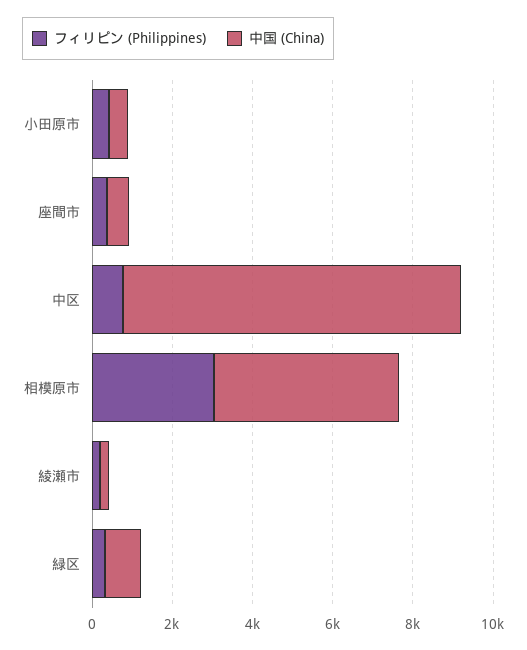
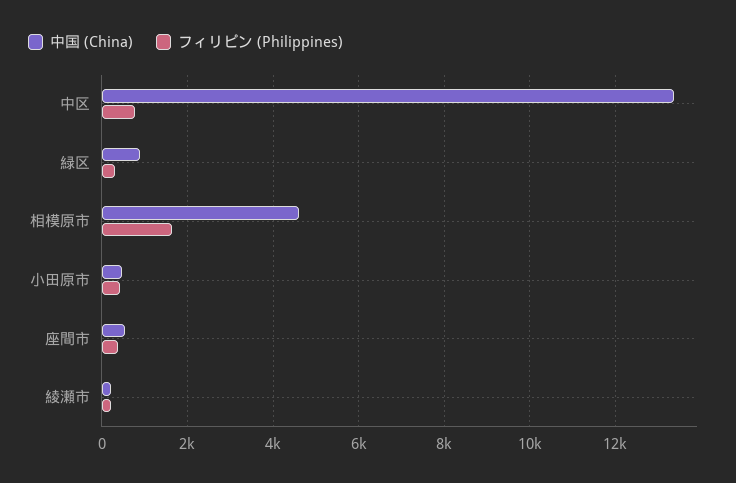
中国 (China), 中区: 8500 -> 13400
フィリピン (Philippines), 相模原市: 3000 -> 1600

